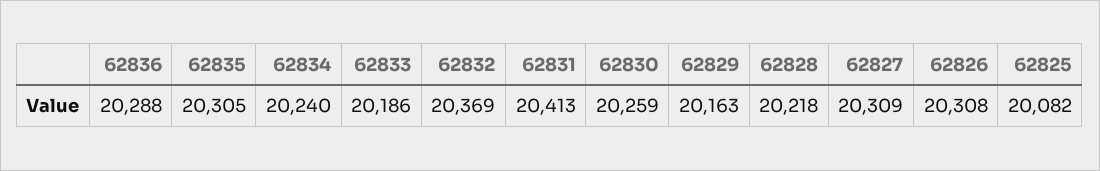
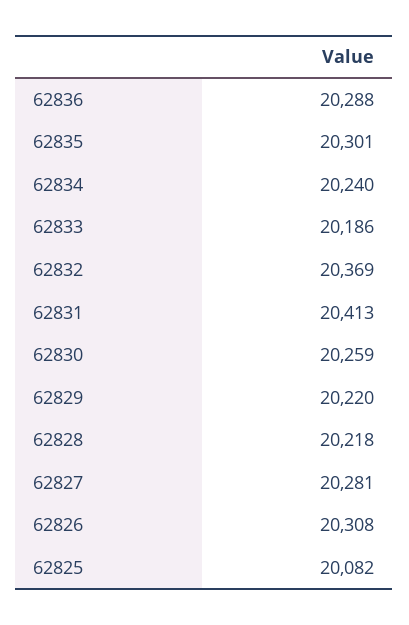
62835: 20305 -> 20301
62829: 20163 -> 20220
62827: 20309 -> 20281

